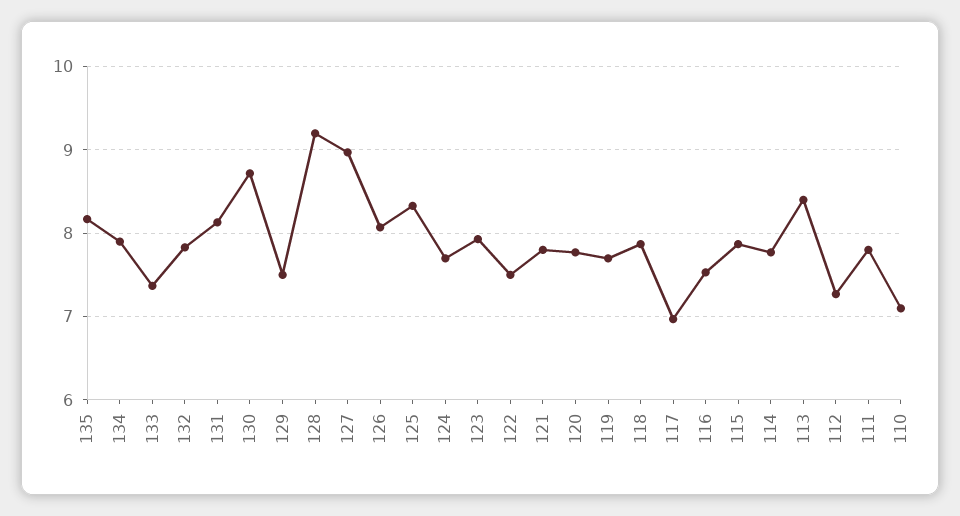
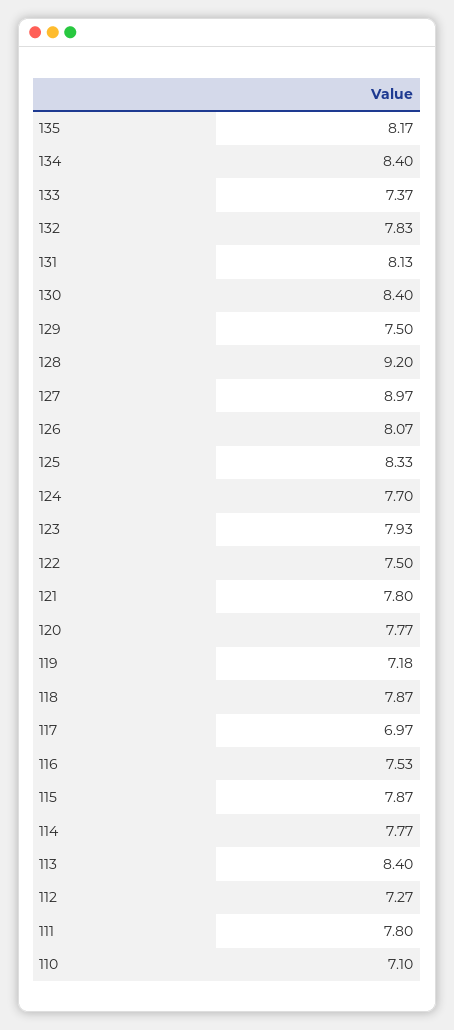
134: 7.9 -> 8.4
130: 8.7 -> 8.4
119: 7.7 -> 7.18

